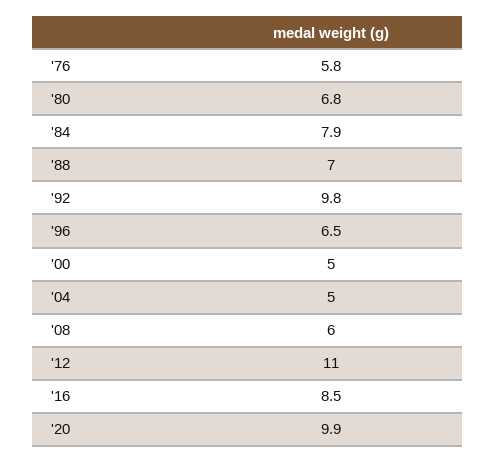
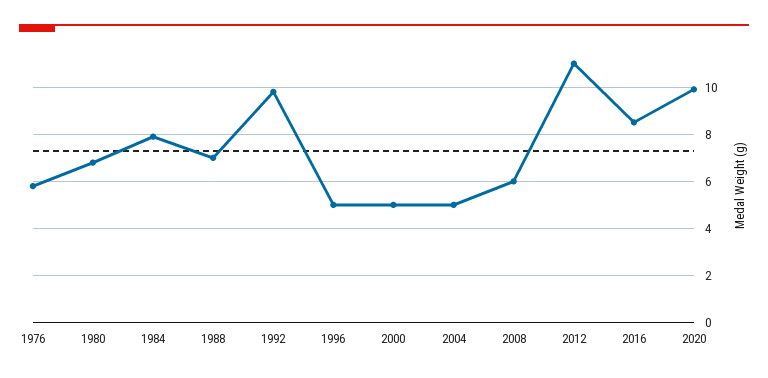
'96: 6.5 -> 5

